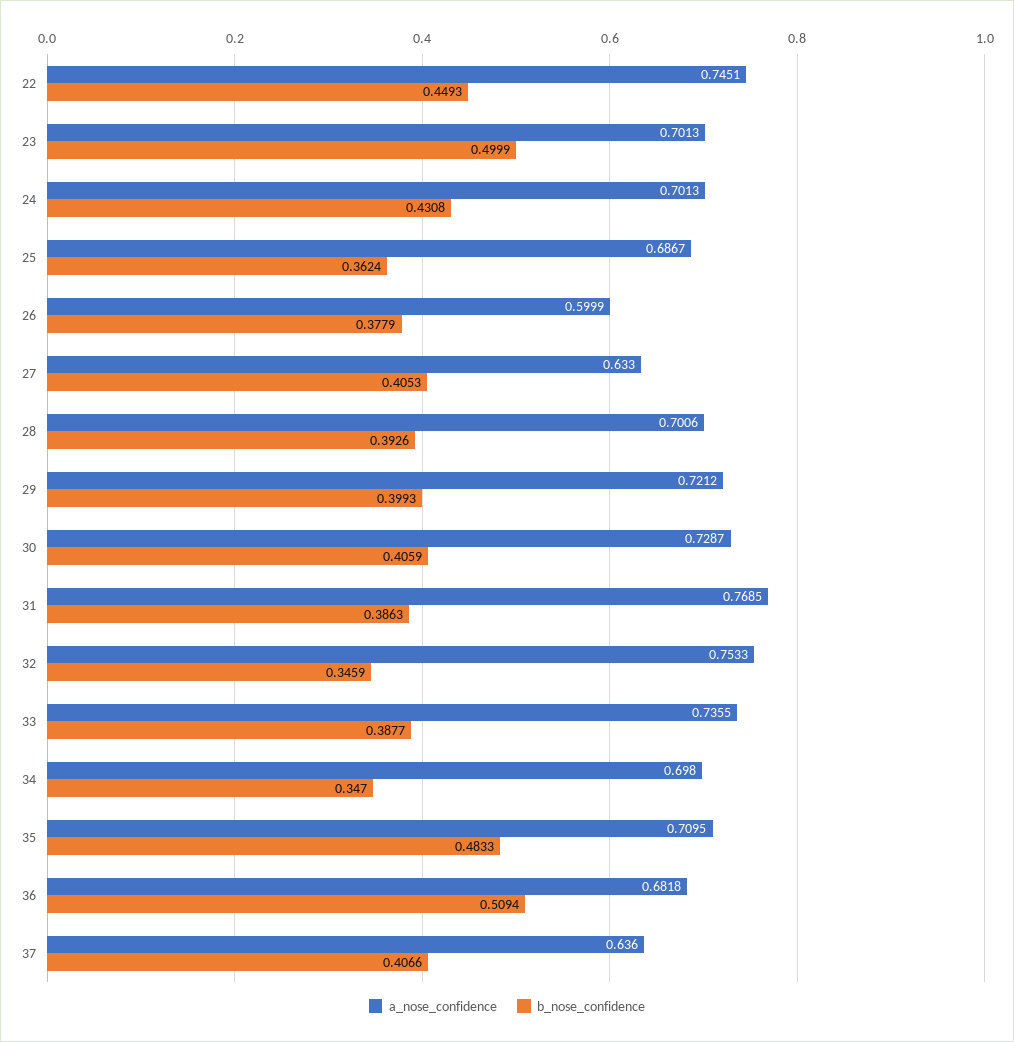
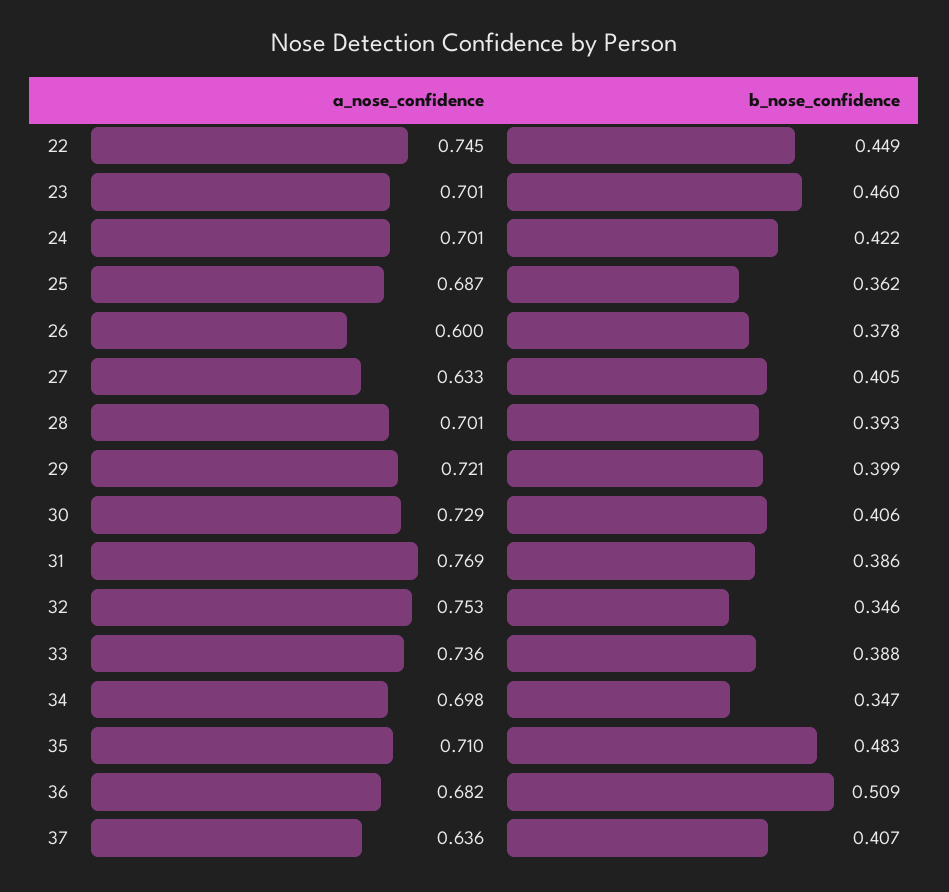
b_nose_confidence, 23: 0.4999 -> 0.46
b_nose_confidence, 24: 0.4308 -> 0.422

